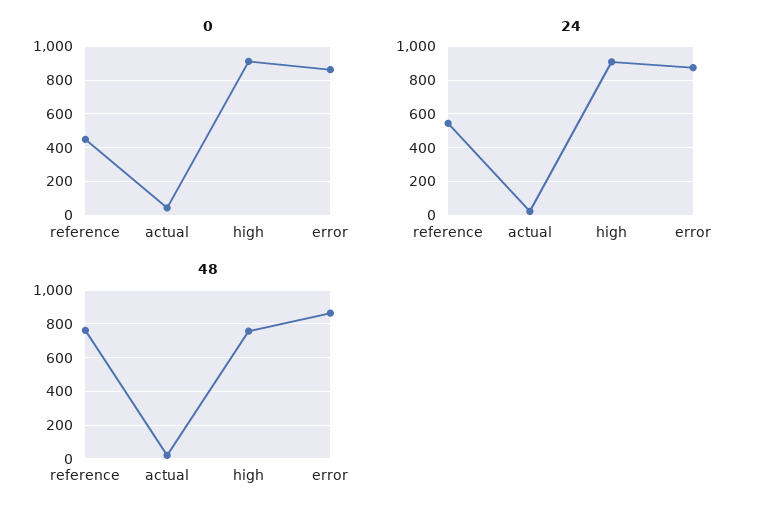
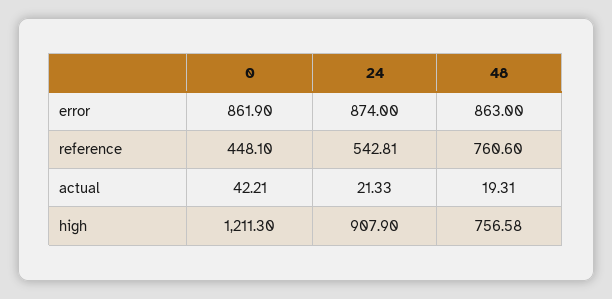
0, high: 900 -> 1211.3

